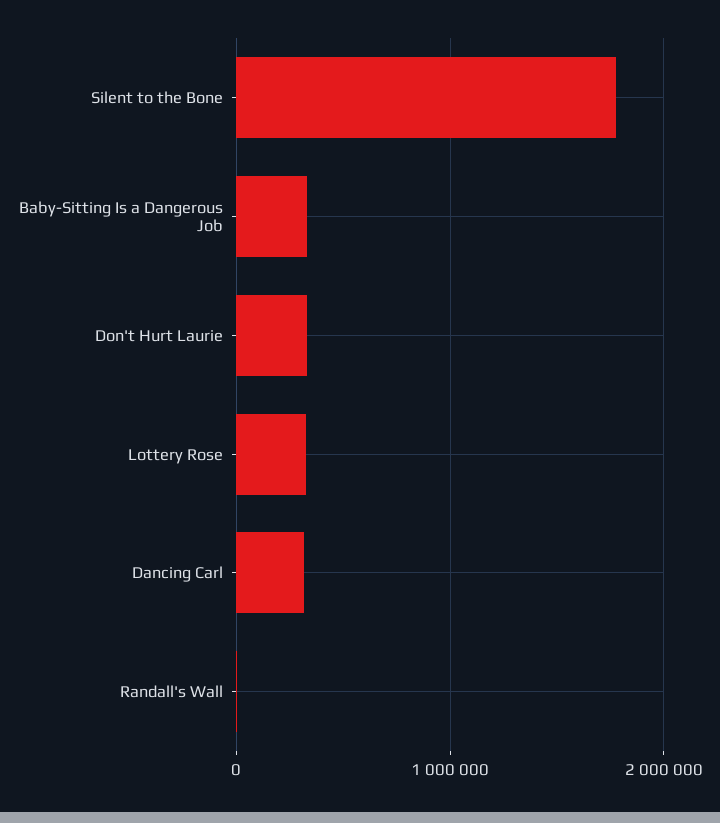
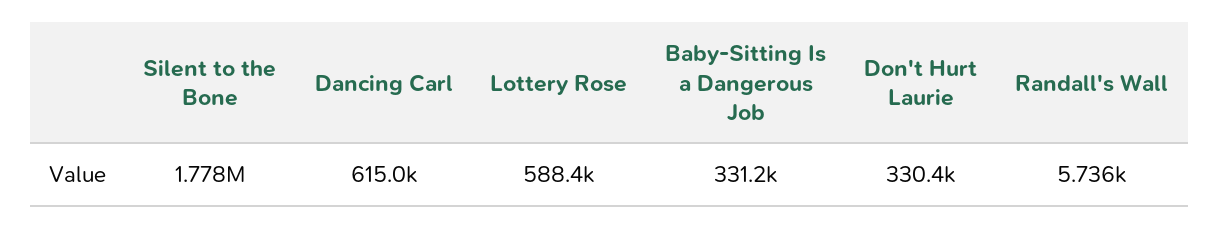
Lottery Rose: 300000 -> 588400
Dancing Carl: 300000 -> 615000

